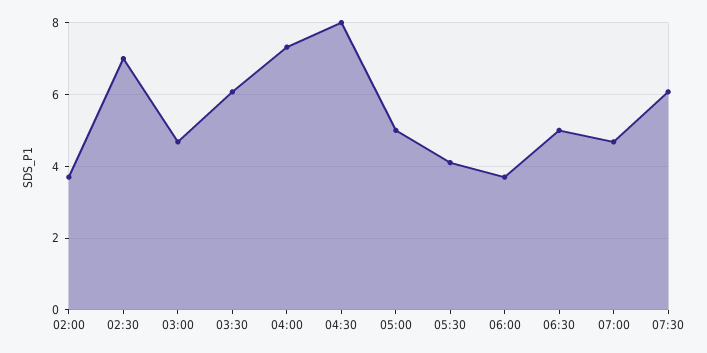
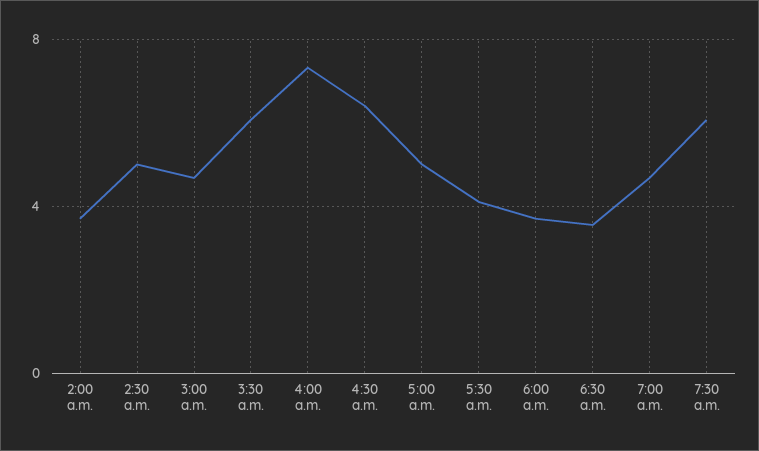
02:30: 7 -> 5
04:30: 8 -> 6.5
06:30: 5 -> 3.5

